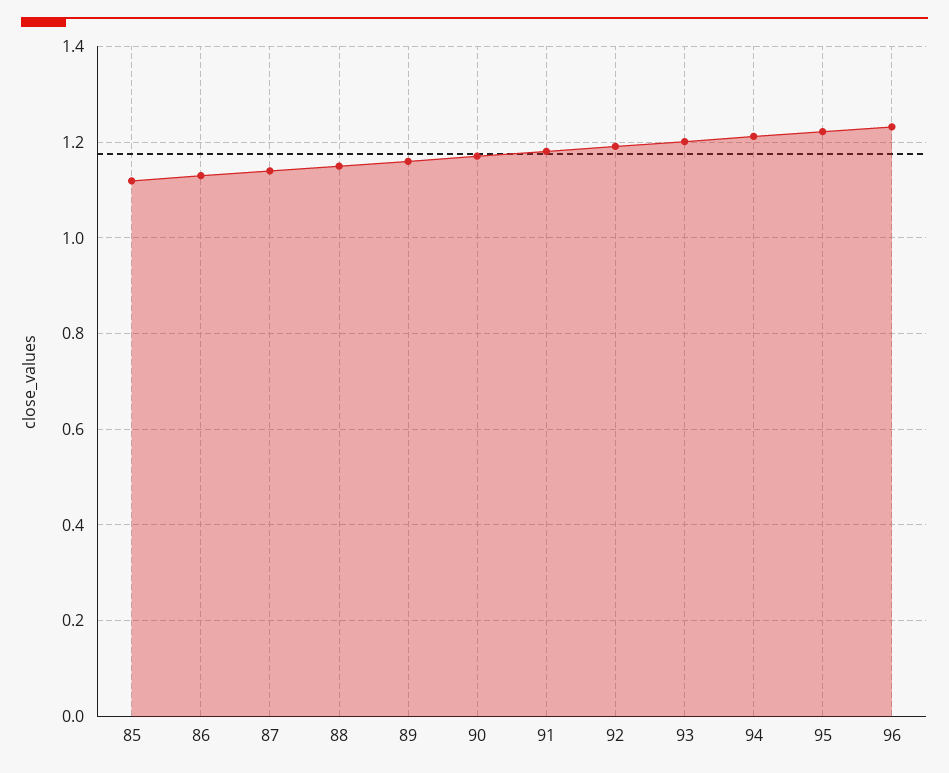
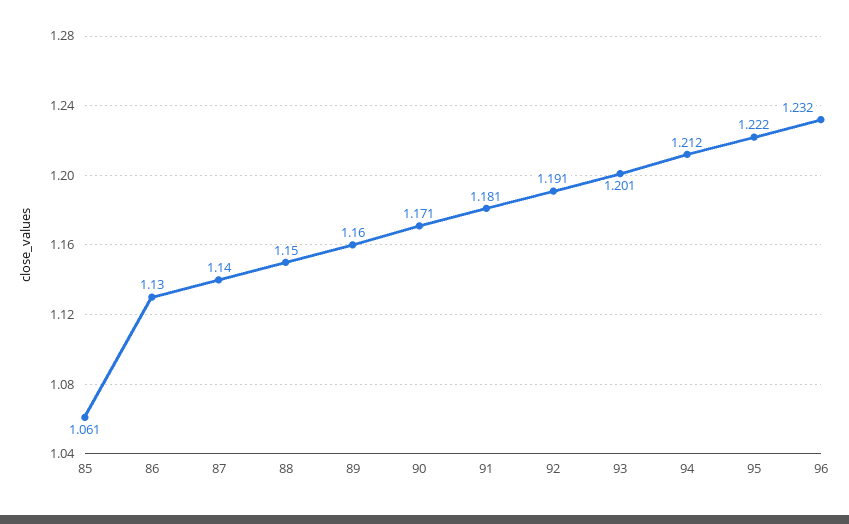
85: 1.12 -> 1.061

